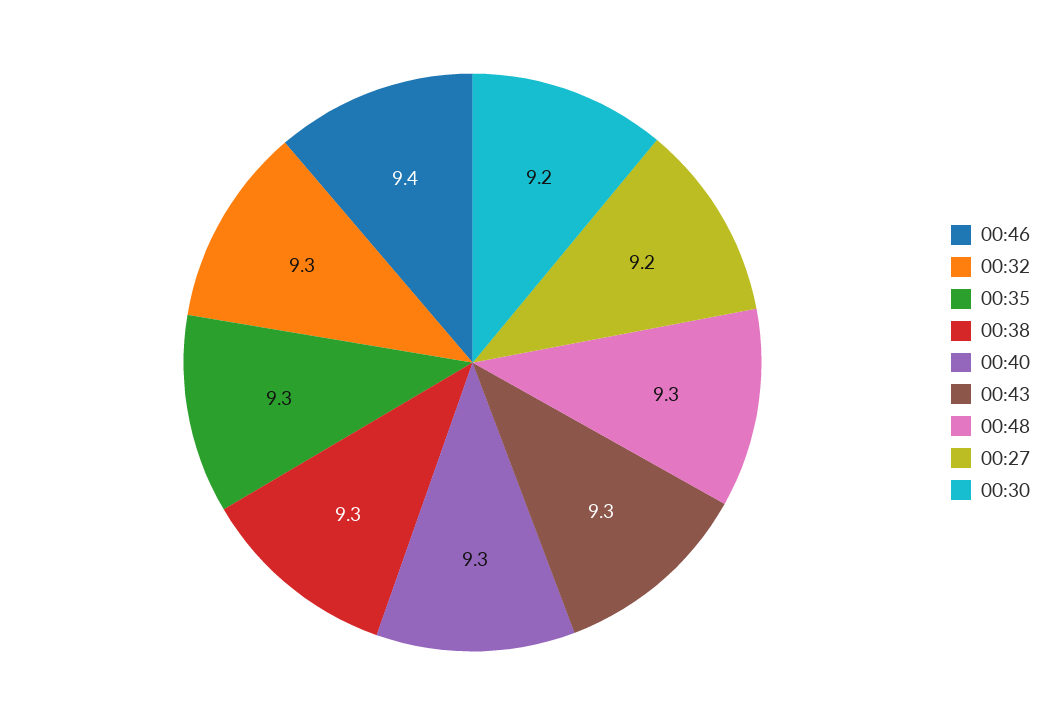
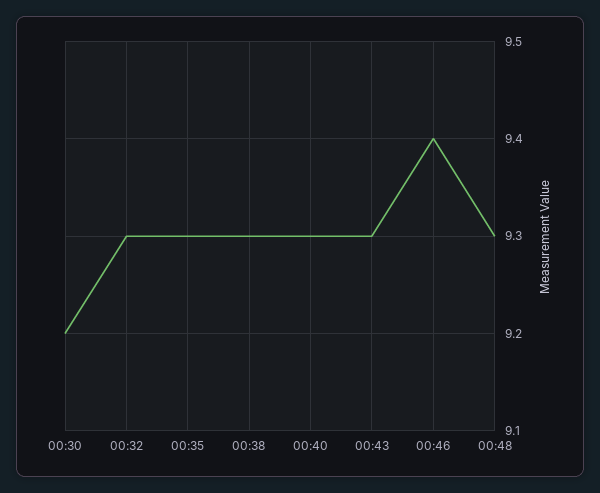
00:27: 9.2 -> none

